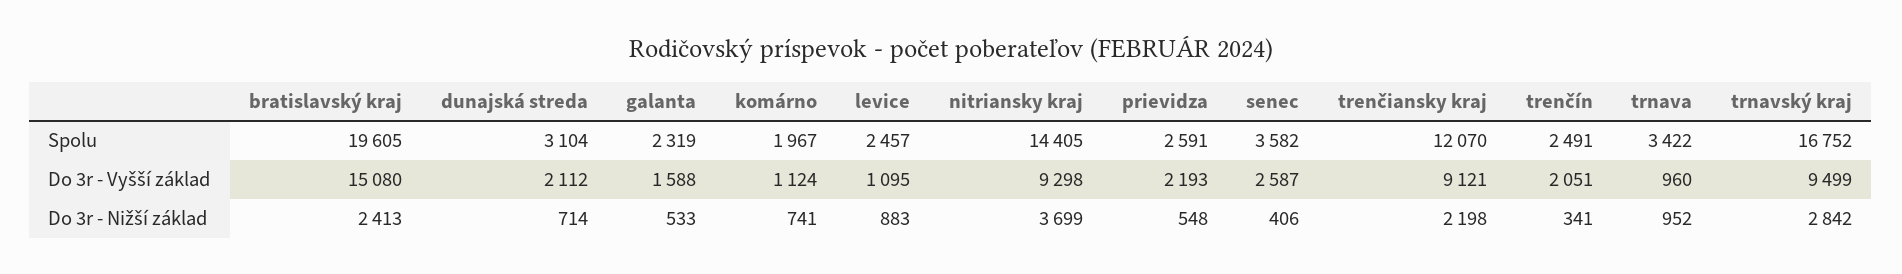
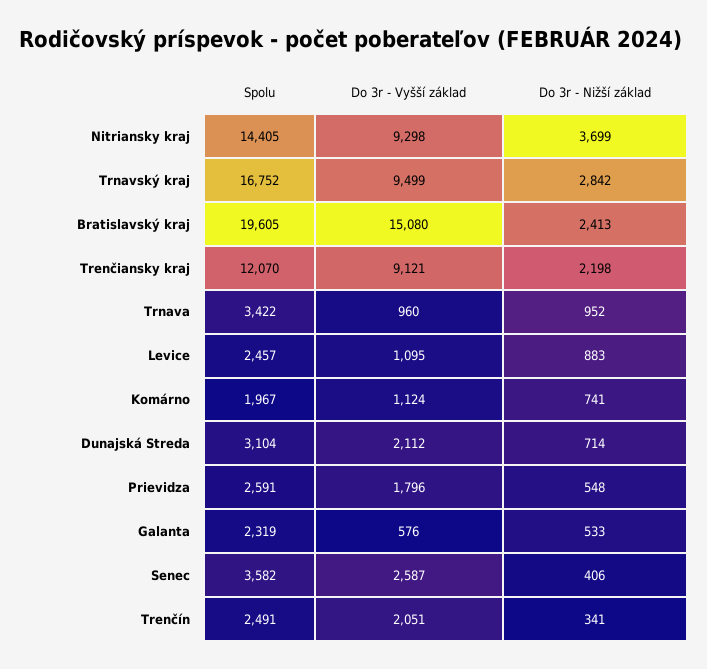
galanta, Do 3r - Vyšší základ: 1588 -> 576
prievidza, Do 3r - Vyšší základ: 2193 -> 1796

